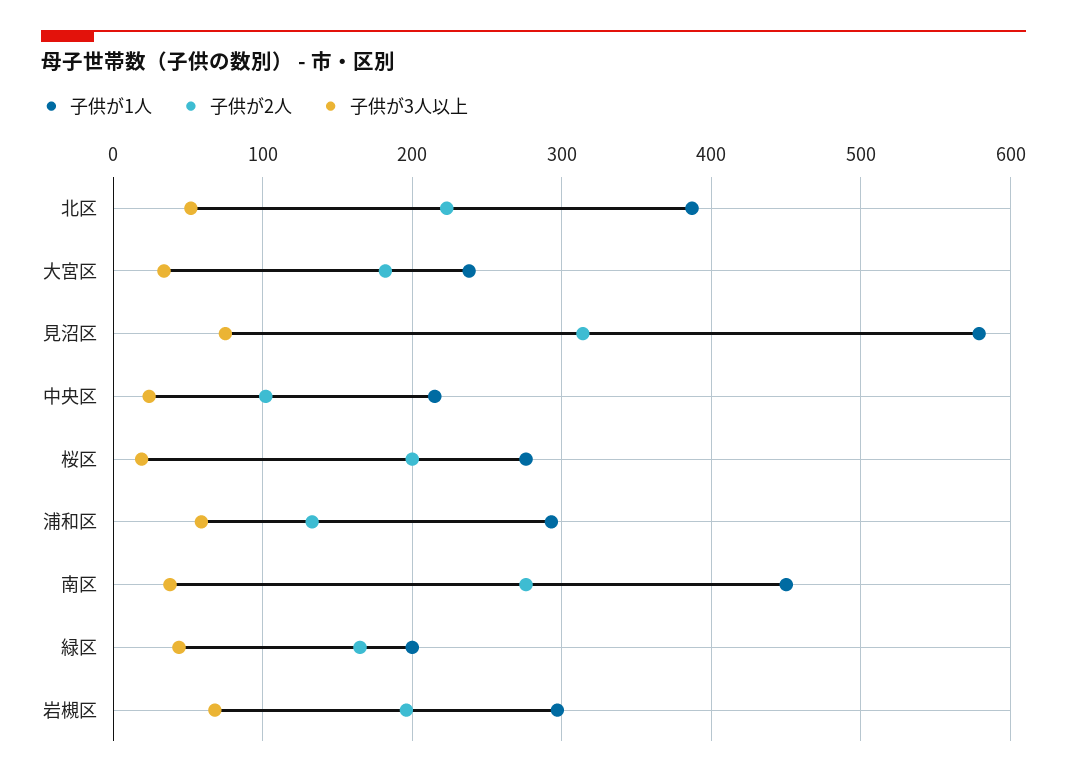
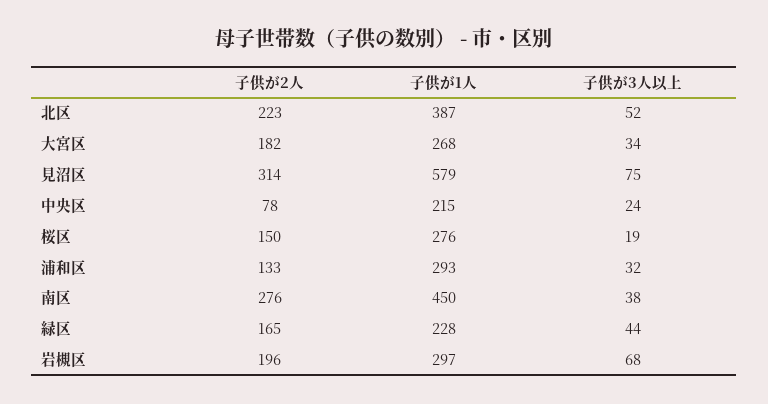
子供が1人, 大宮区: 240 -> 268
子供が2人, 中央区: 100 -> 78
子供が2人, 桜区: 200 -> 150
子供が3人以上, 浦和区: 60 -> 32
子供が1人, 緑区: 200 -> 228

